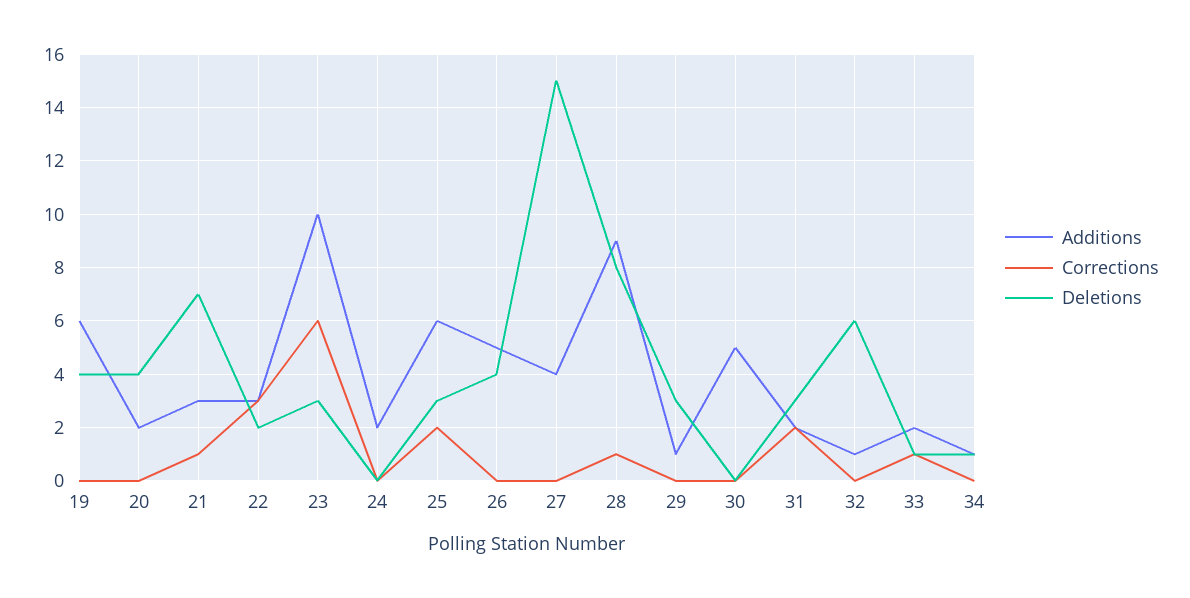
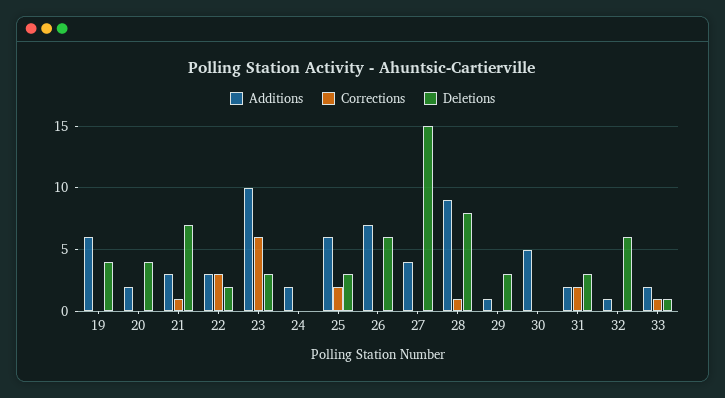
Additions, 26: 5 -> 7
Deletions, 26: 4 -> 6
Additions, 34: 1 -> none
Corrections, 34: 0 -> none
Deletions, 34: 1 -> none

